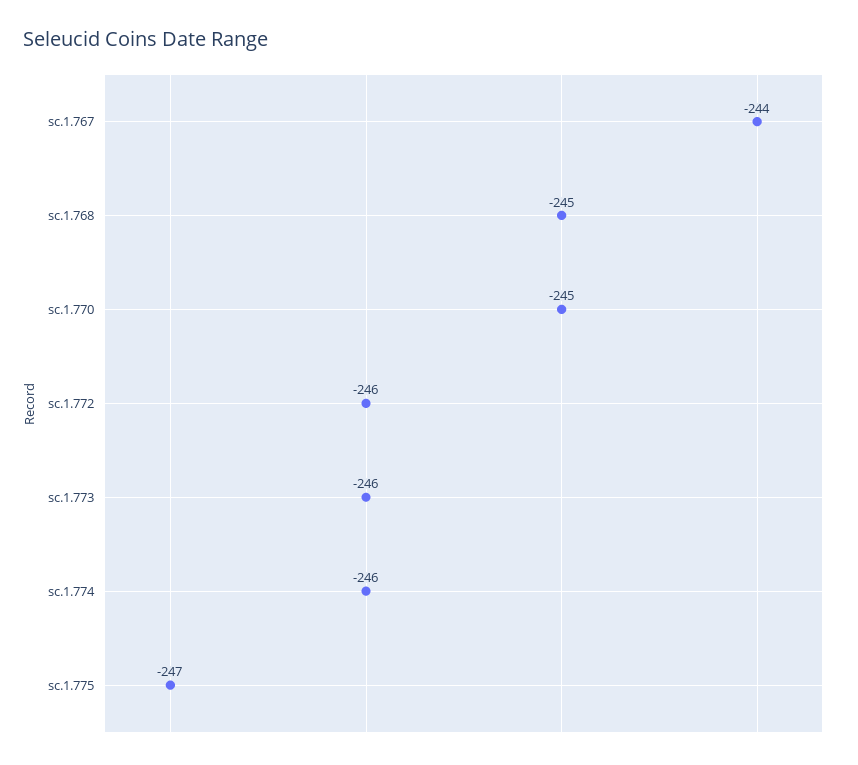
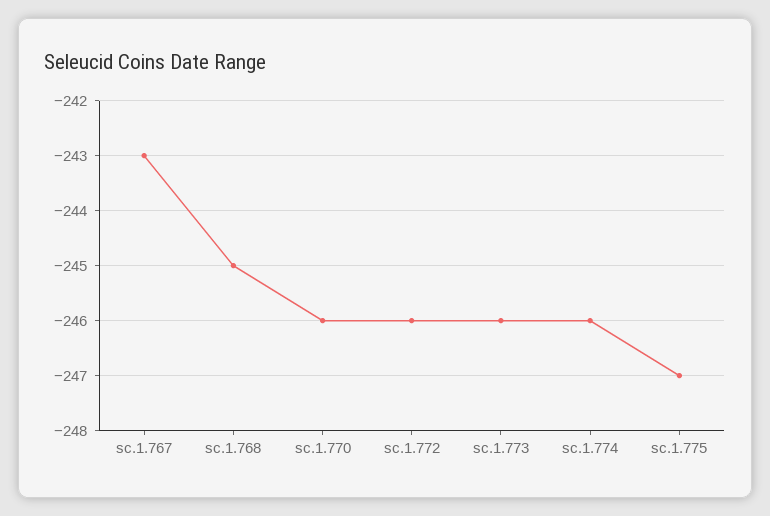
sc.1.767: -244 -> -243
sc.1.770: -245 -> -246

